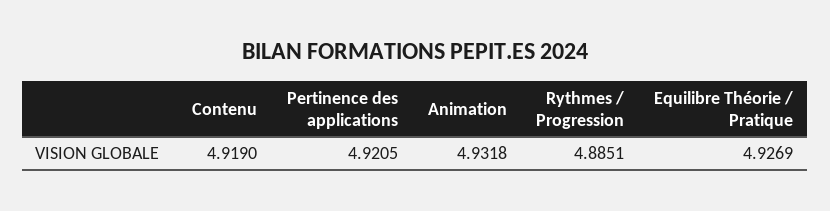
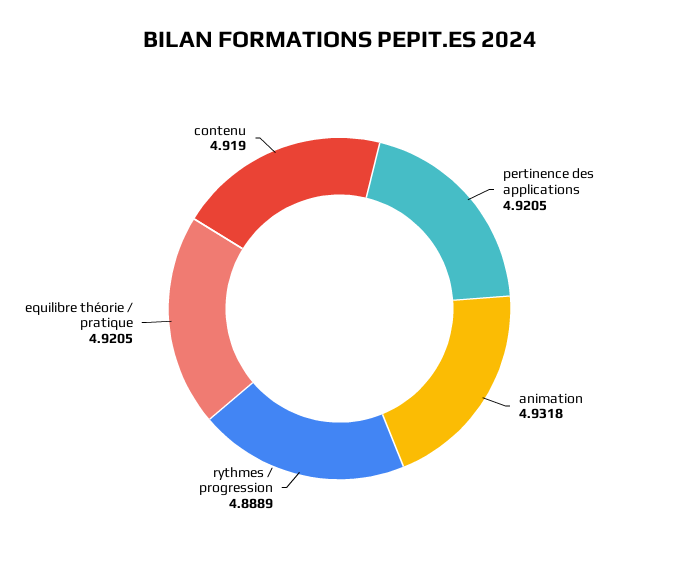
Rythmes / Progression: 4.8851 -> 4.8889
Equilibre Théorie / Pratique: 4.9269 -> 4.9205

